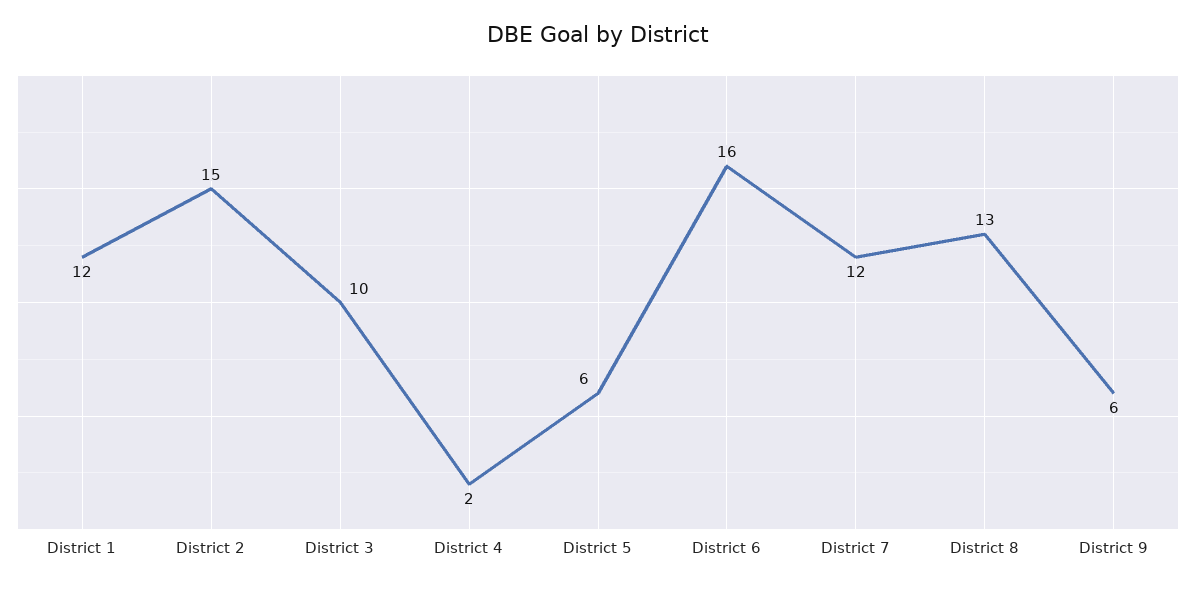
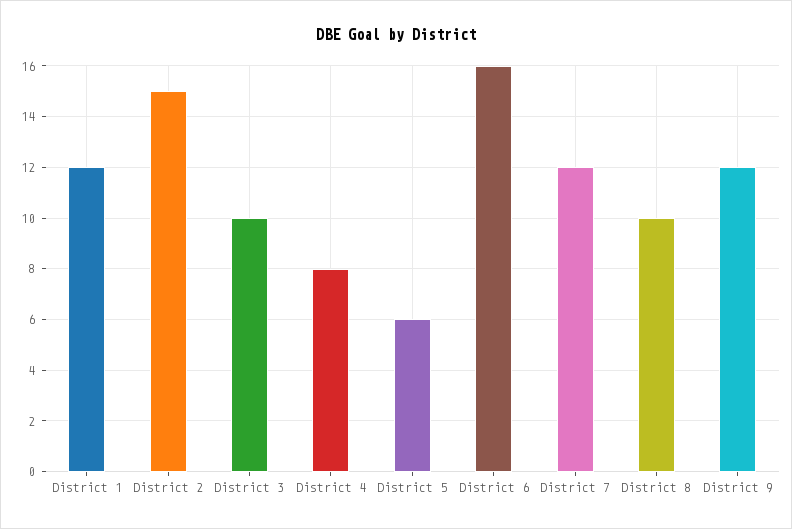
District 4: 2 -> 8
District 8: 13 -> 10
District 9: 6 -> 12

